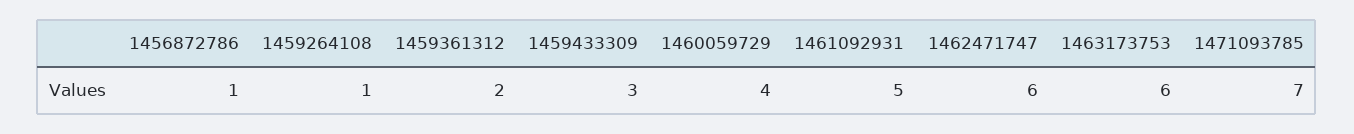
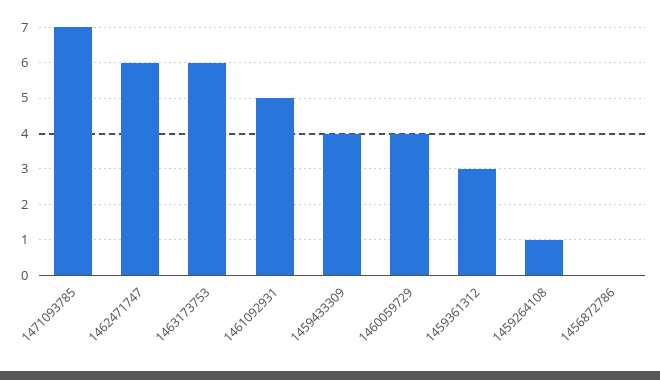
1456872786: 1 -> 0
1459361312: 2 -> 3
1459433309: 3 -> 4

